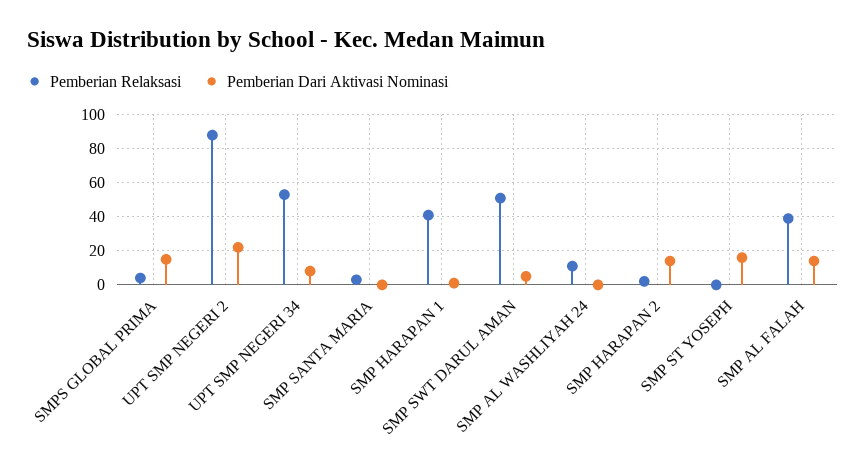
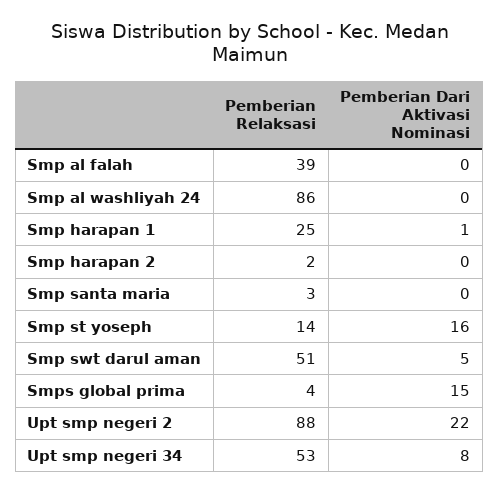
Pemberian Relaksasi, SMP HARAPAN 1: 40 -> 25
Pemberian Relaksasi, SMP AL WASHLIYAH 24: 10 -> 86
Pemberian Dari Aktivasi Nominasi, SMP HARAPAN 2: 15 -> 0
Pemberian Relaksasi, SMP ST YOSEPH: 0 -> 14
Pemberian Dari Aktivasi Nominasi, SMP AL FALAH: 15 -> 0

